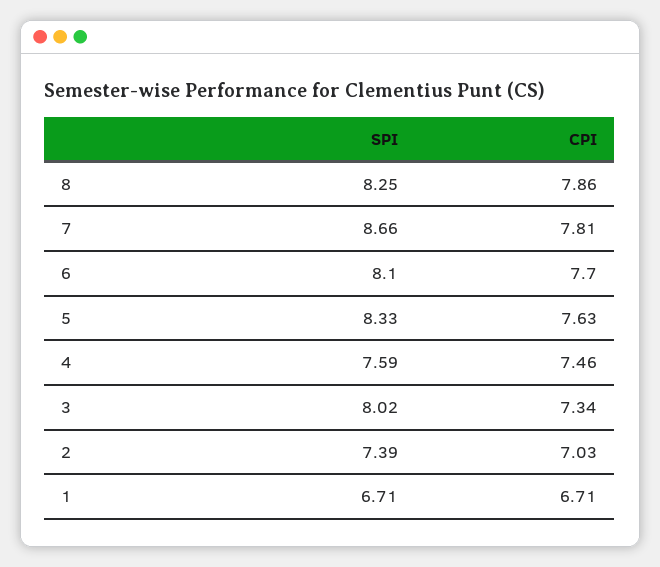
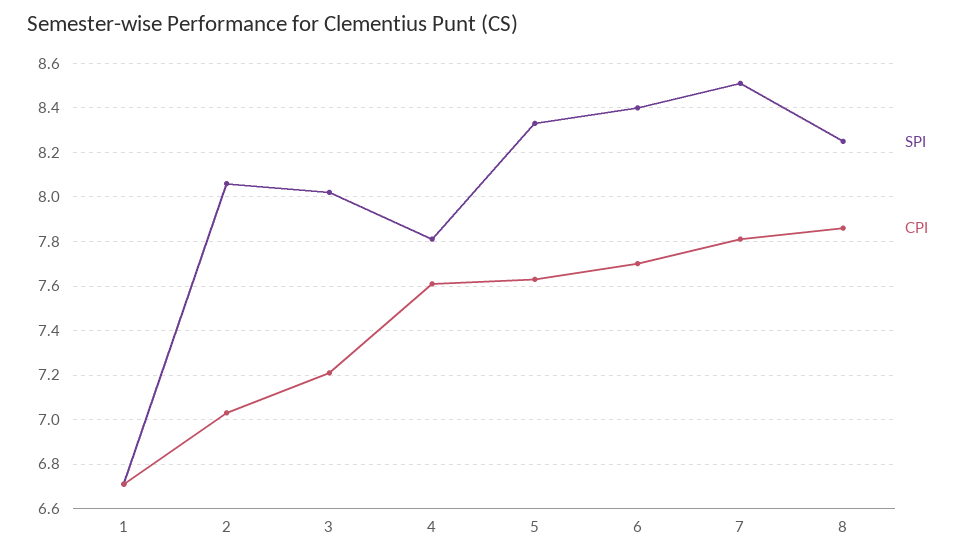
SPI, 7: 8.66 -> 8.5
SPI, 6: 8.1 -> 8.4
SPI, 4: 7.59 -> 7.8
CPI, 4: 7.46 -> 7.6
CPI, 3: 7.34 -> 7.2
SPI, 2: 7.39 -> 8.05

